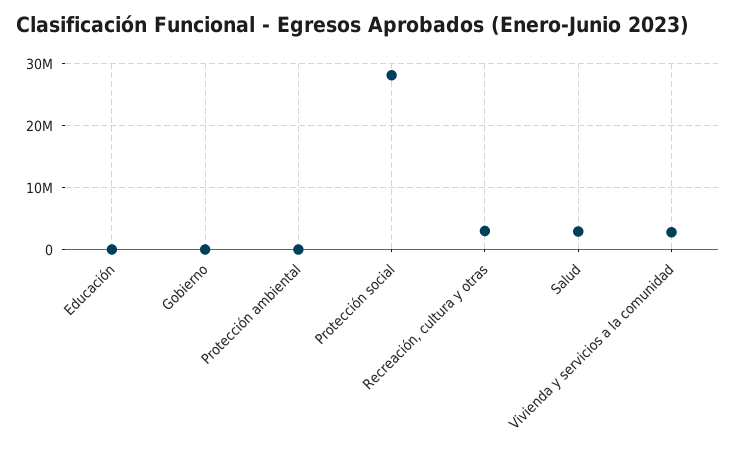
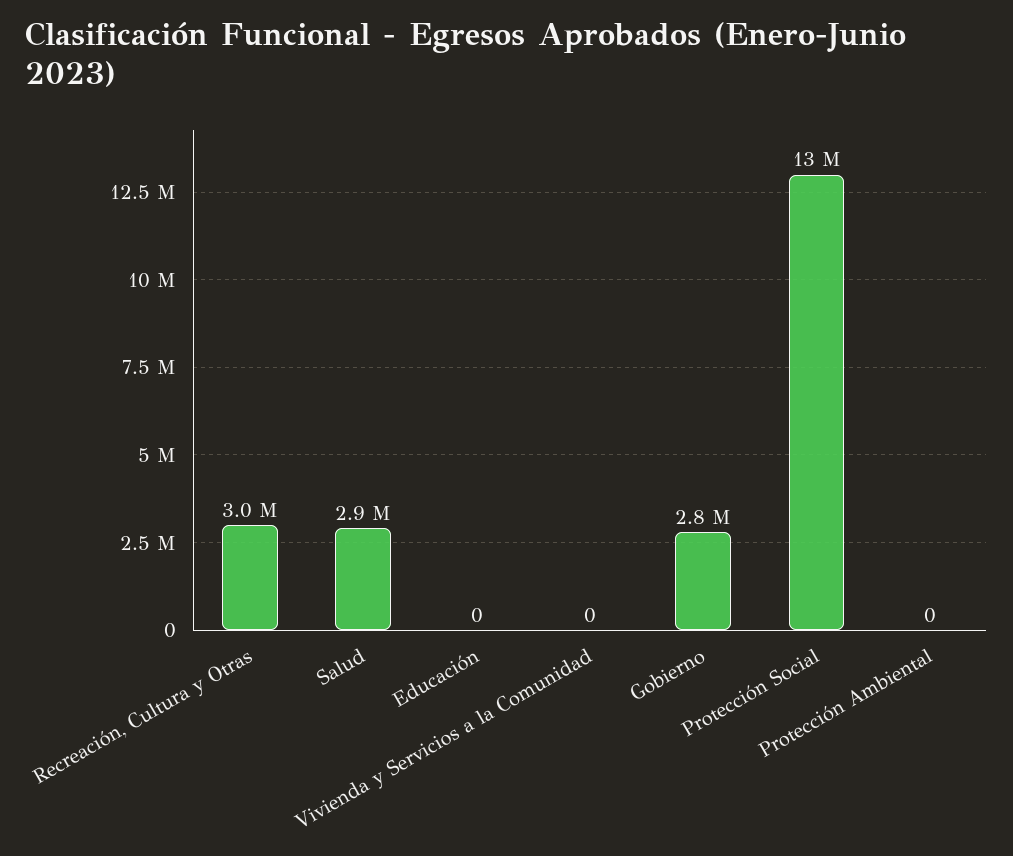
Gobierno: 0 -> 2800000
Protección social: 28000000 -> 13000000
Vivienda y servicios a la comunidad: 3000000 -> 0

